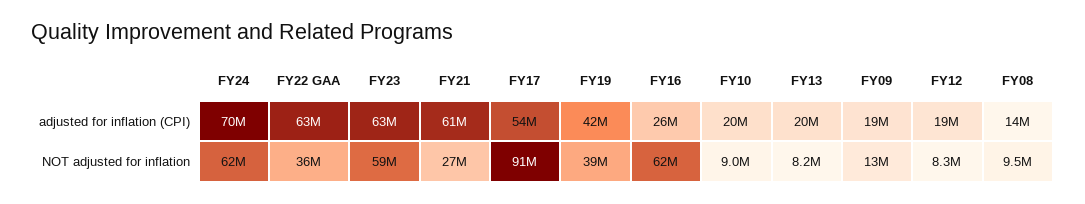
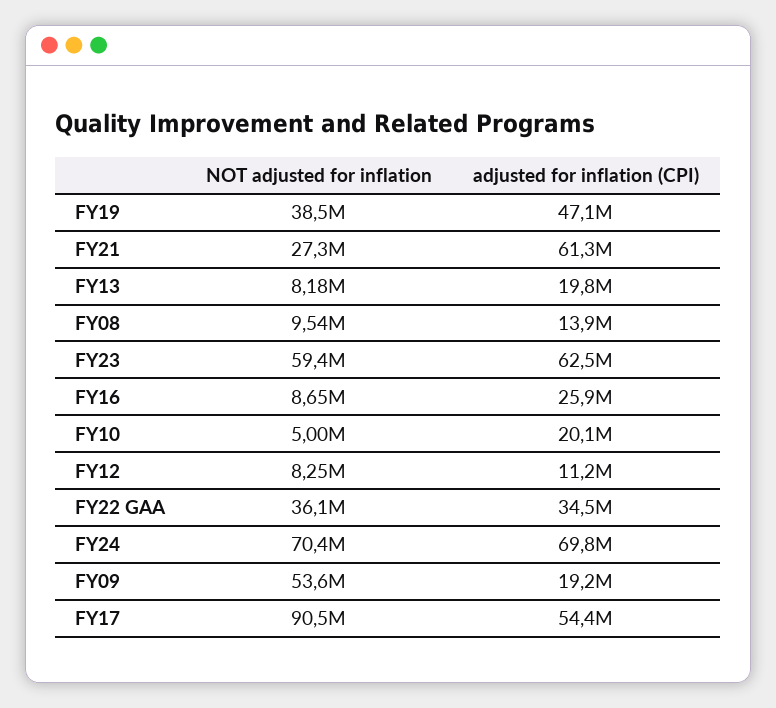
FY22 GAA, adjusted for inflation (CPI): 63000000 -> 34500000
FY19, adjusted for inflation (CPI): 42000000 -> 47100000
FY12, adjusted for inflation (CPI): 19000000 -> 11200000
FY24, NOT adjusted for inflation: 62000000 -> 70400000
FY16, NOT adjusted for inflation: 62000000 -> 8650000
FY10, NOT adjusted for inflation: 9000000 -> 5000000
FY09, NOT adjusted for inflation: 13000000 -> 53600000

